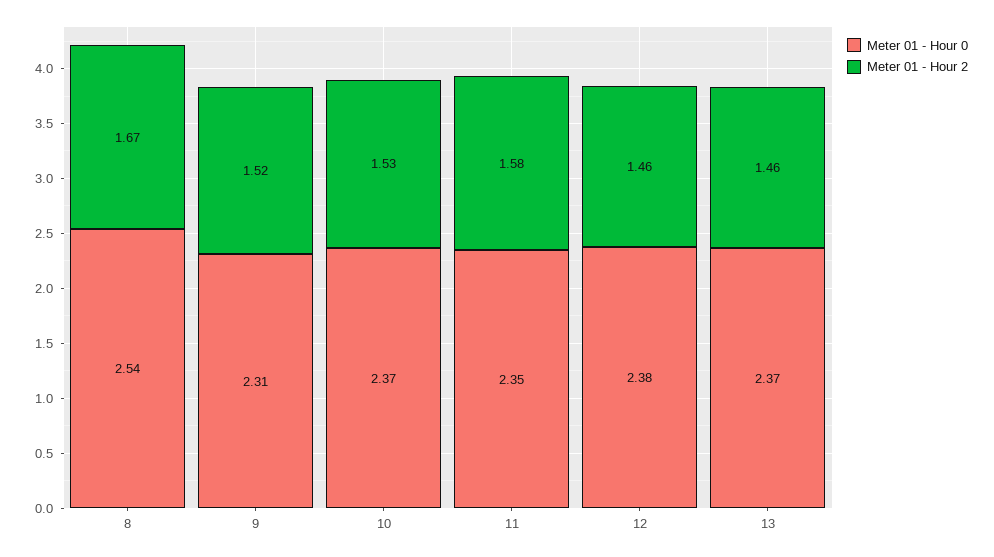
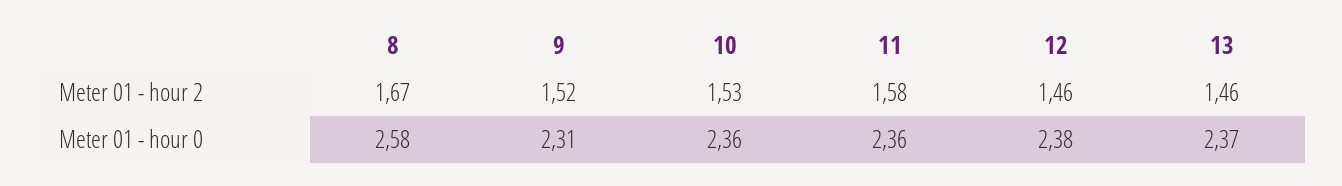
Meter 01 - Hour 0, 8: 2.54 -> 2.58
Meter 01 - Hour 0, 10: 2.37 -> 2.36
Meter 01 - Hour 0, 11: 2.35 -> 2.36

